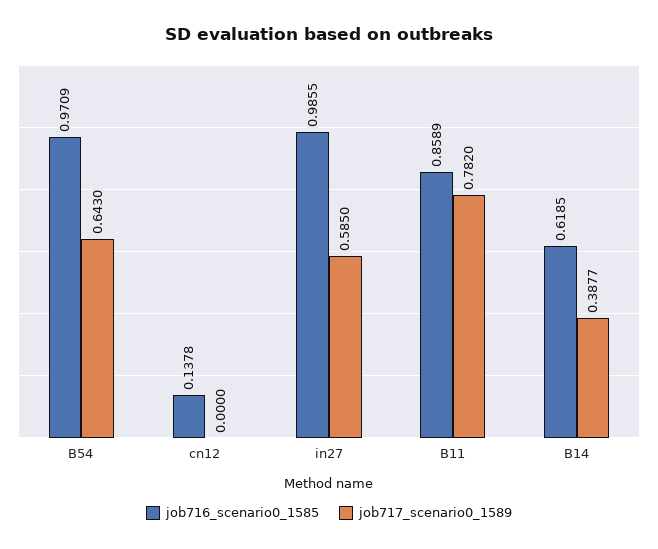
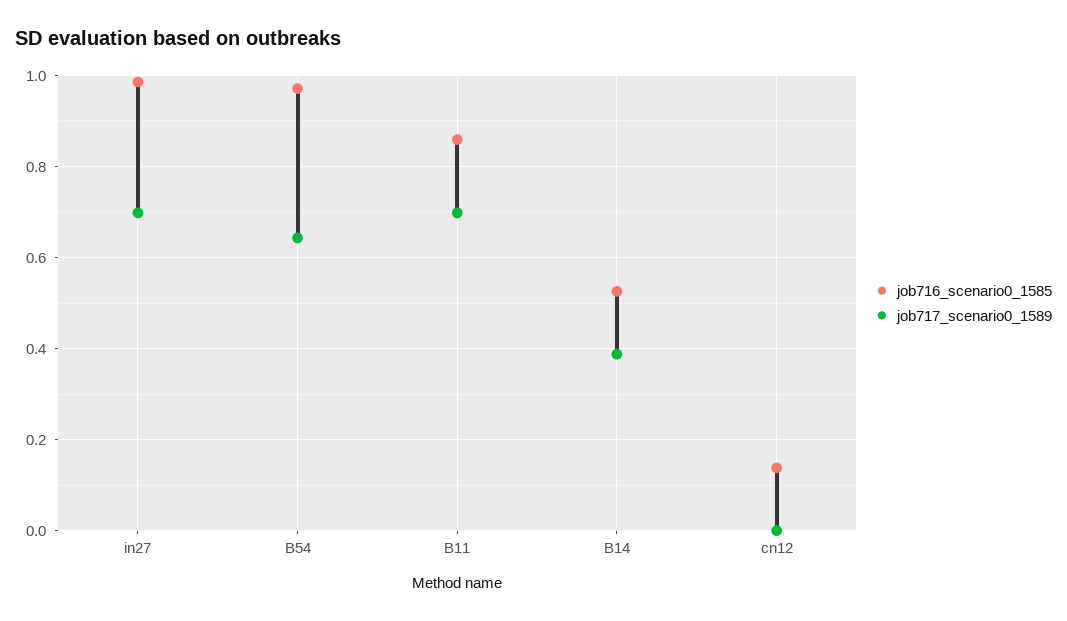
job717_scenario0_1589, in27: 0.585 -> 0.7
job717_scenario0_1589, B11: 0.782 -> 0.7
job716_scenario0_1585, B14: 0.6185 -> 0.52

